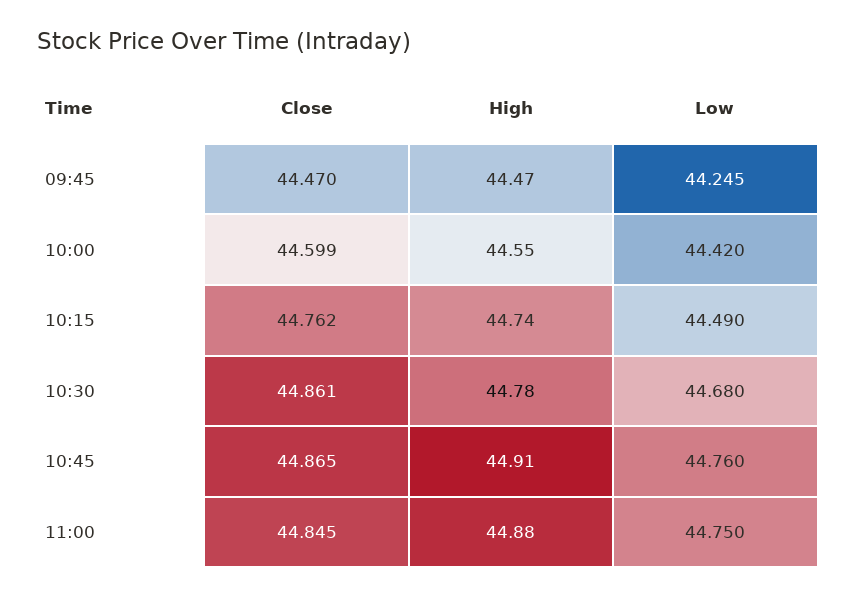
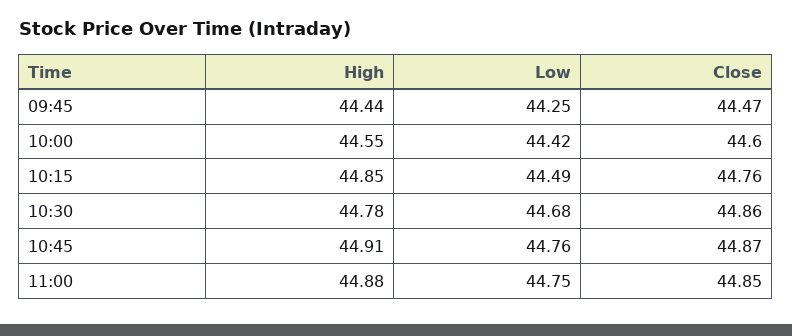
High, 09:45: 44.47 -> 44.44
High, 10:15: 44.74 -> 44.85

